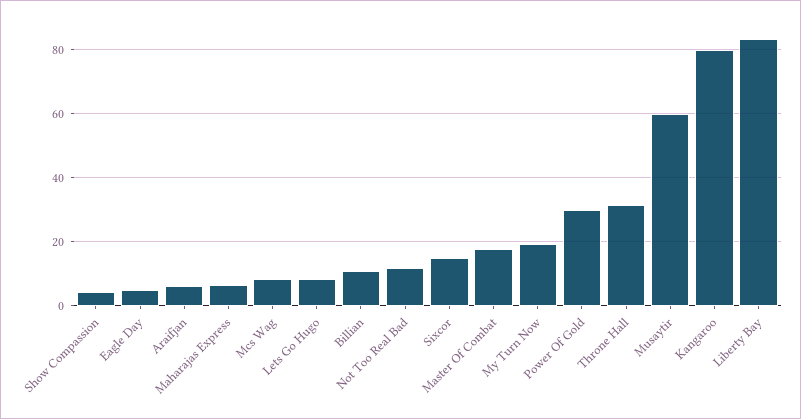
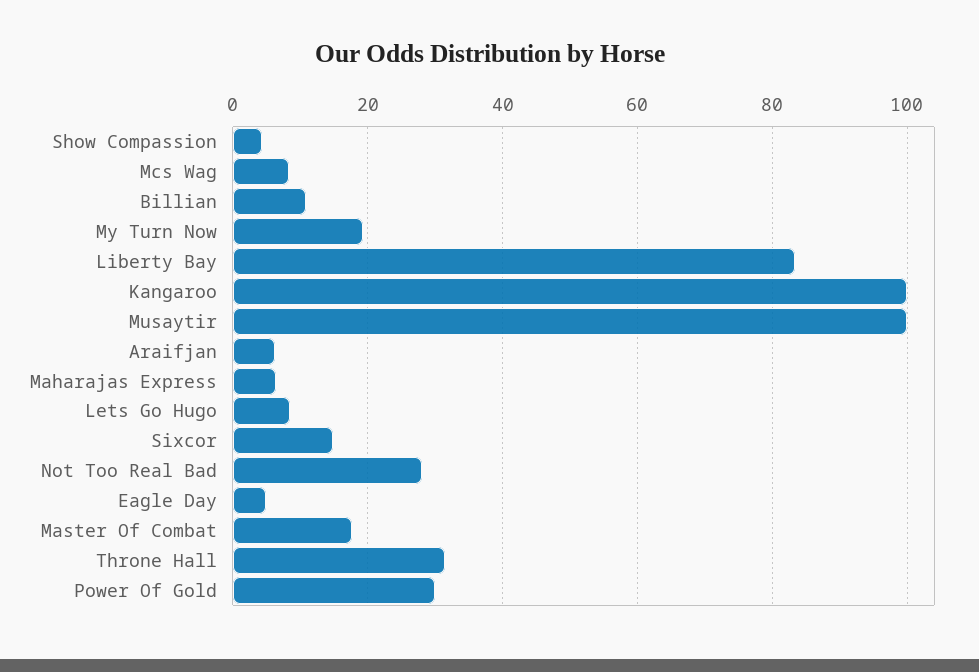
Not Too Real Bad: 12 -> 28
Musaytir: 60 -> 100
Kangaroo: 80 -> 100

